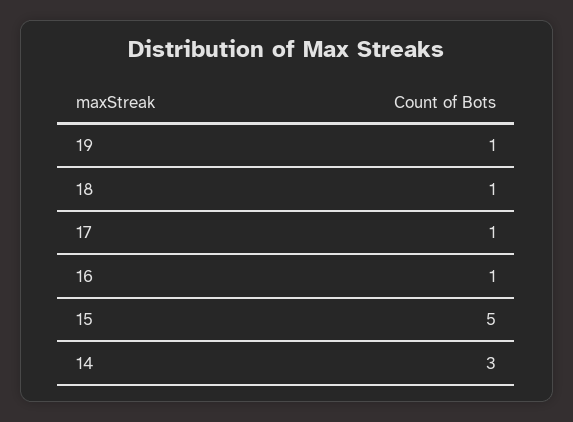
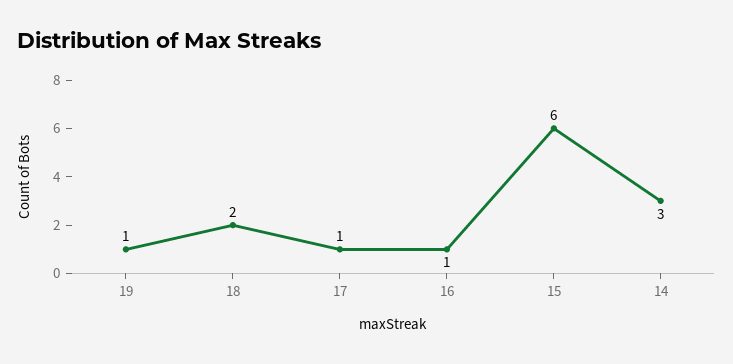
18: 1 -> 2
15: 5 -> 6

